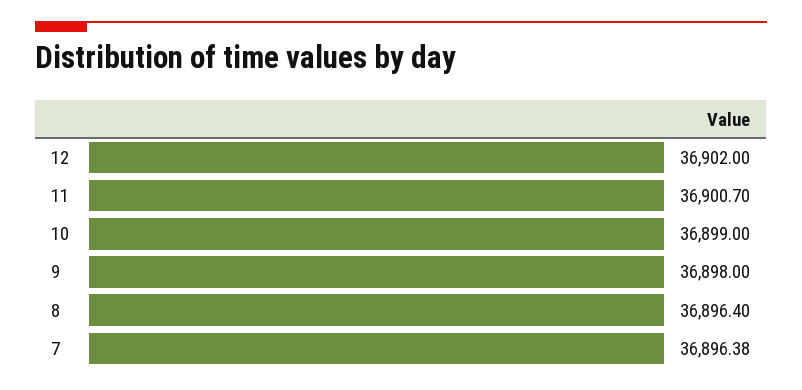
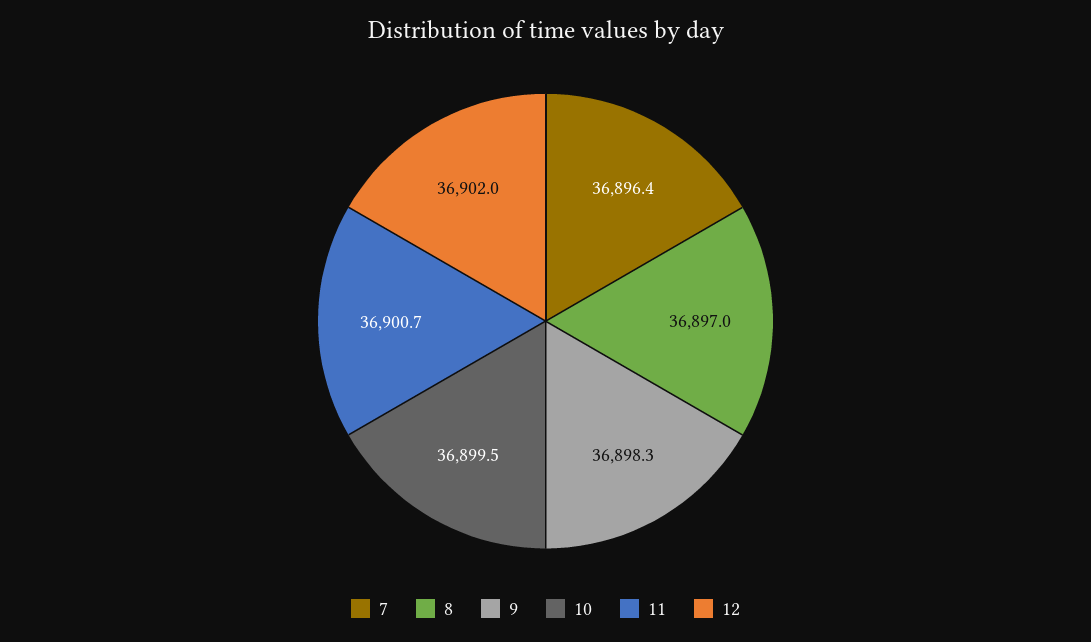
10: 36899 -> 36899.5
9: 36898 -> 36898.3
8: 36896.4 -> 36897

